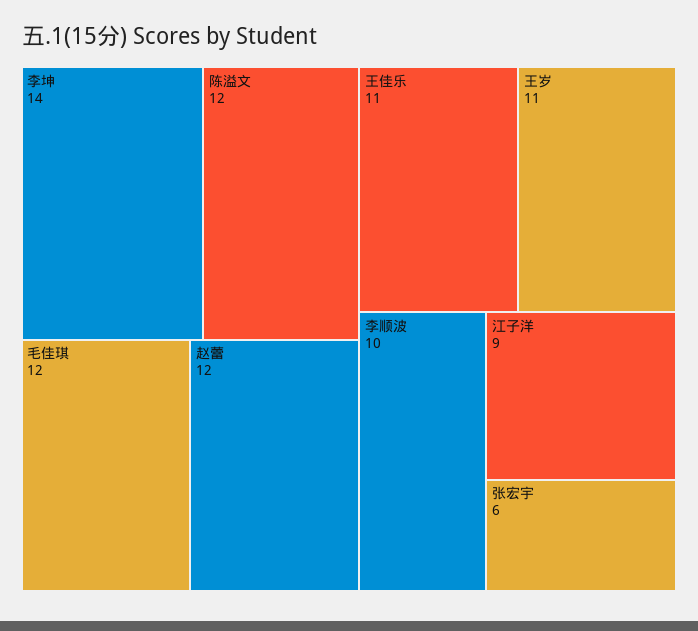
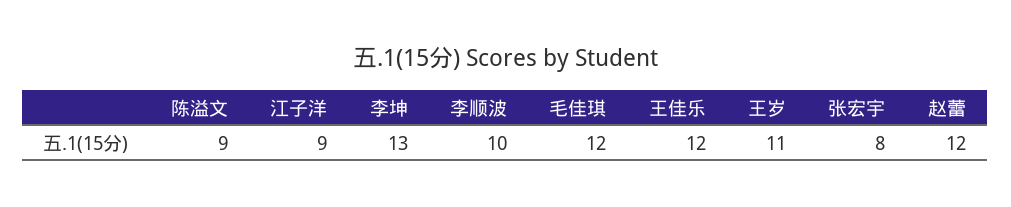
李坤: 14 -> 13
陈溢文: 12 -> 9
王佳乐: 11 -> 12
张宏宇: 6 -> 8

